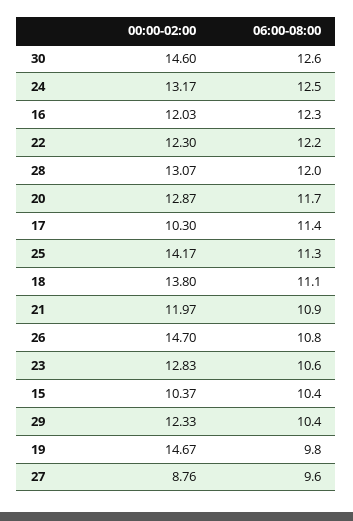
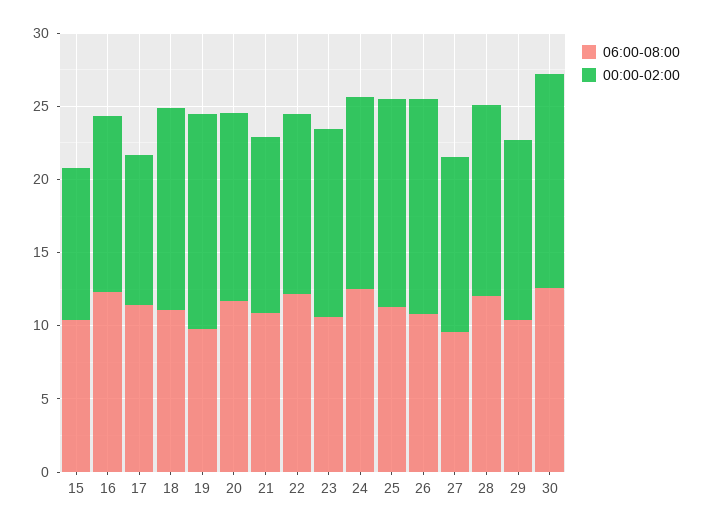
00:00-02:00, 27: 8.76 -> 12

